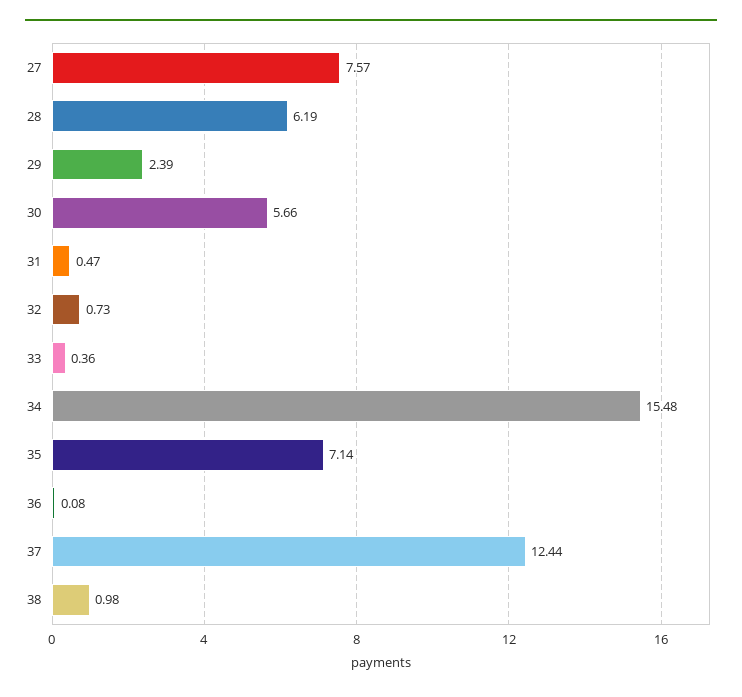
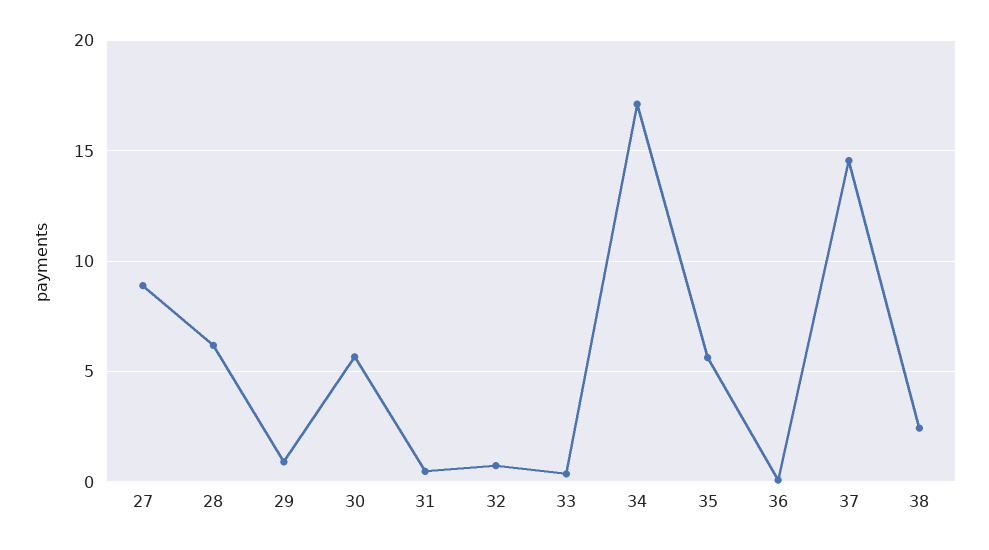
27: 7.57 -> 9
29: 2.39 -> 1
34: 15.48 -> 17
35: 7.14 -> 5.5
37: 12.44 -> 14.5
38: 0.98 -> 2.5

